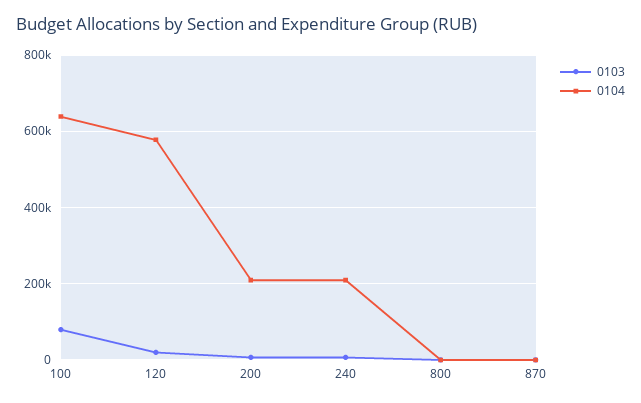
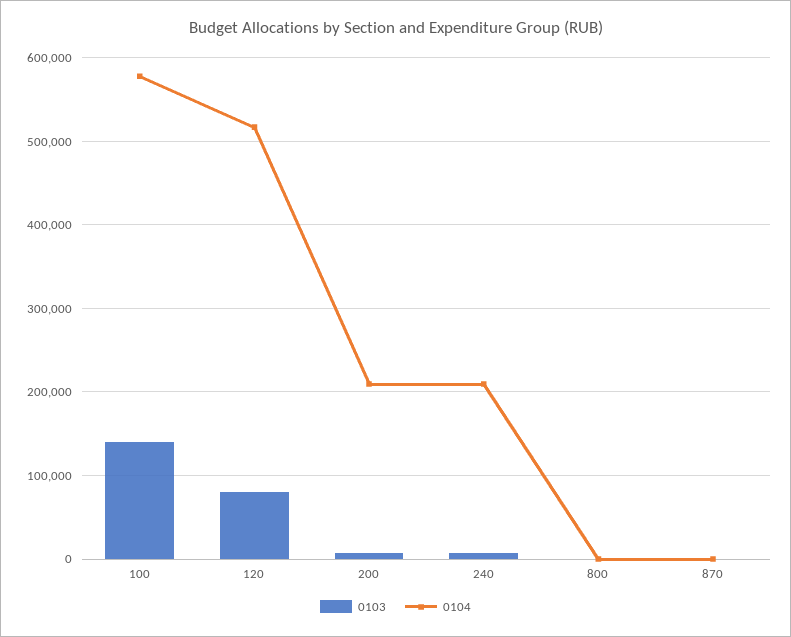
0103, 100: 80000 -> 140000
0104, 100: 640000 -> 580000
0103, 120: 20000 -> 80000
0104, 120: 580000 -> 520000

